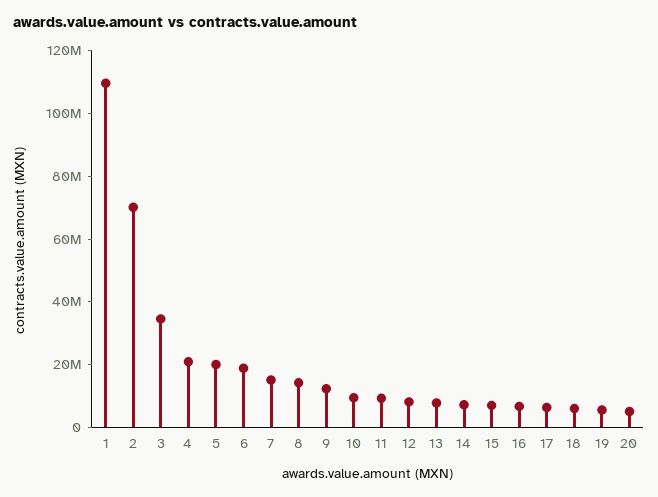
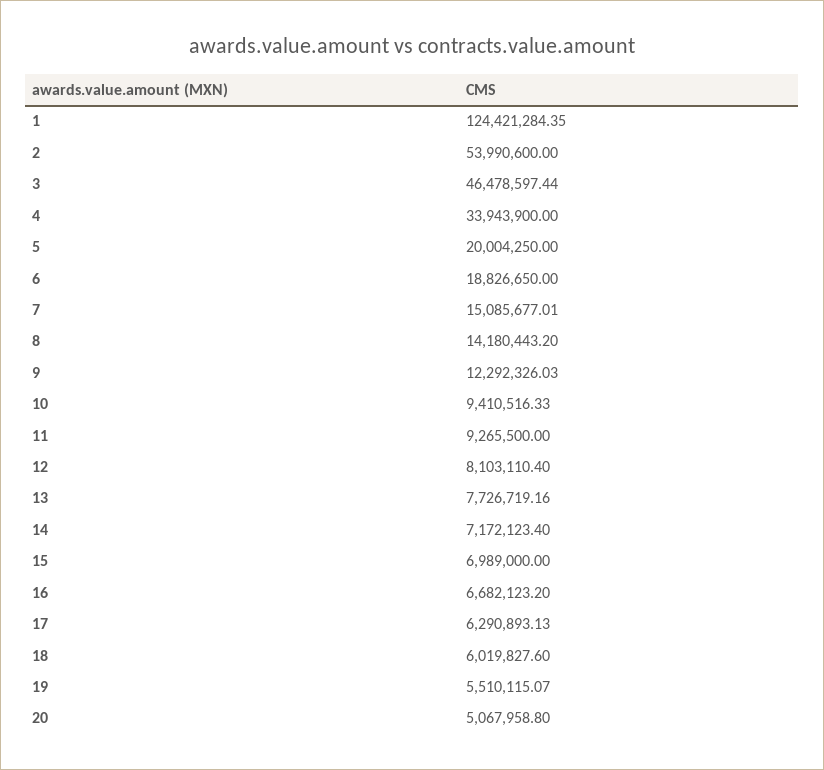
1: 110000000 -> 124421284.35
2: 70000000 -> 53990600
3: 35000000 -> 46478597.44
4: 20000000 -> 33943900

